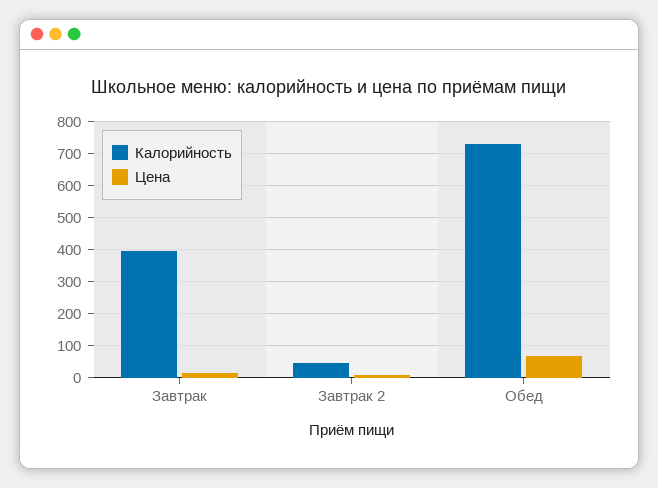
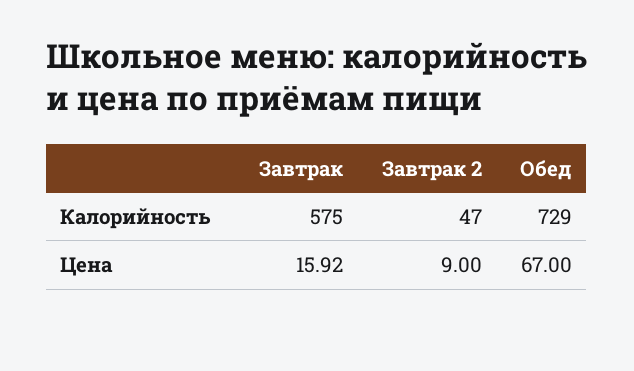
Калорийность, Завтрак: 400 -> 575

